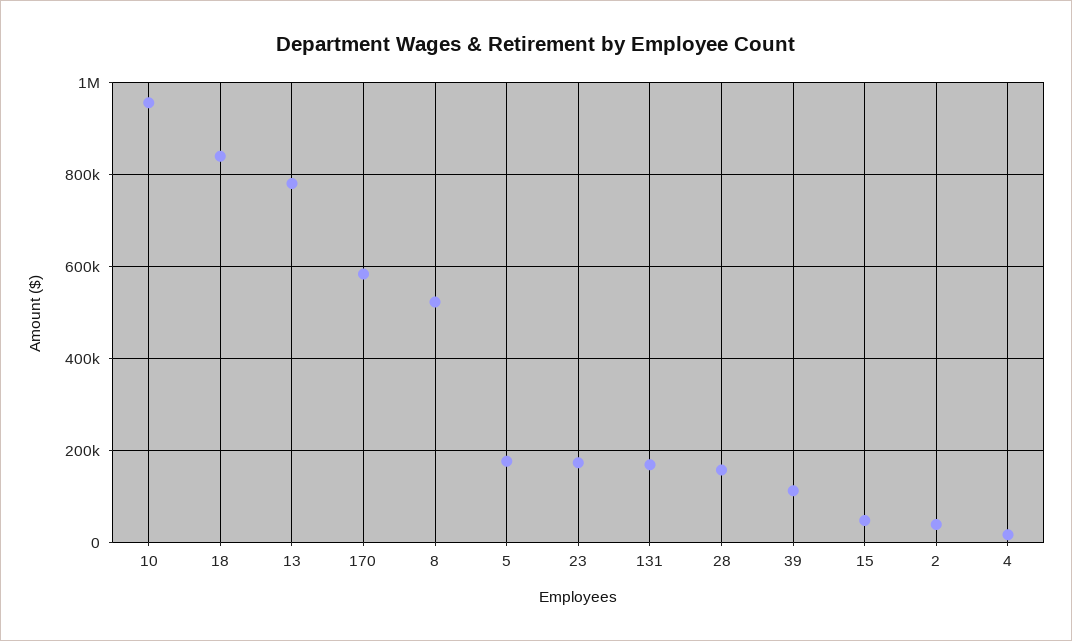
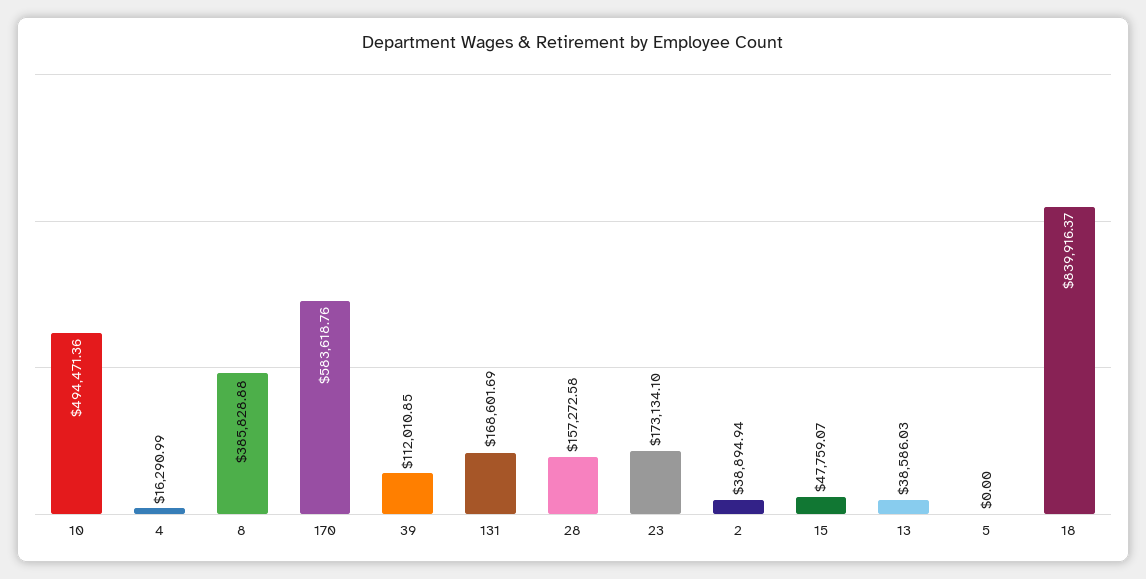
10: 960000 -> 494471.36
13: 780000 -> 38586.03
8: 520000 -> 385828.88
5: 180000 -> 0

